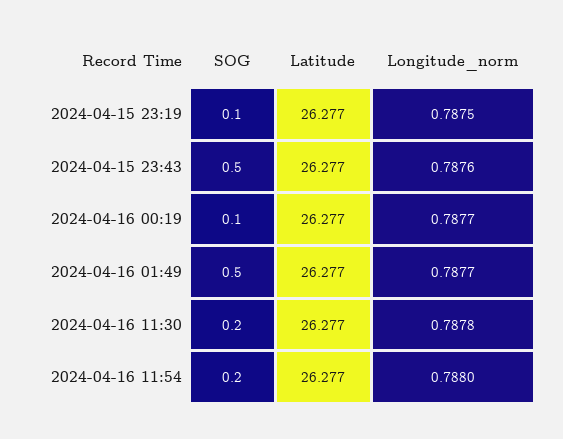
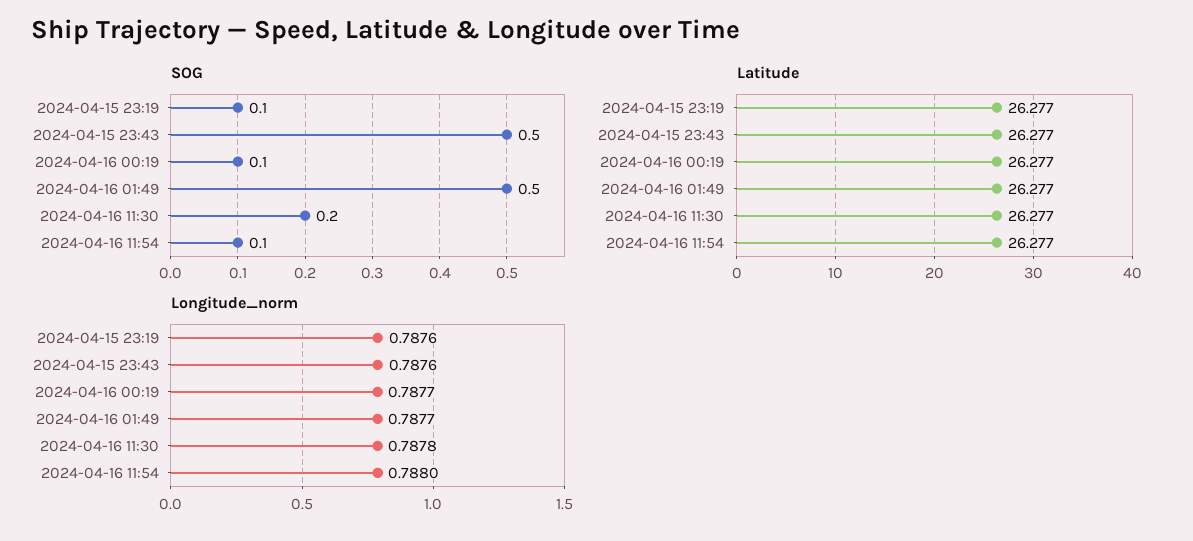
Longitude_norm, 2024-04-15 23:19: 0.7875 -> 0.7876
SOG, 2024-04-16 11:54: 0.2 -> 0.1

